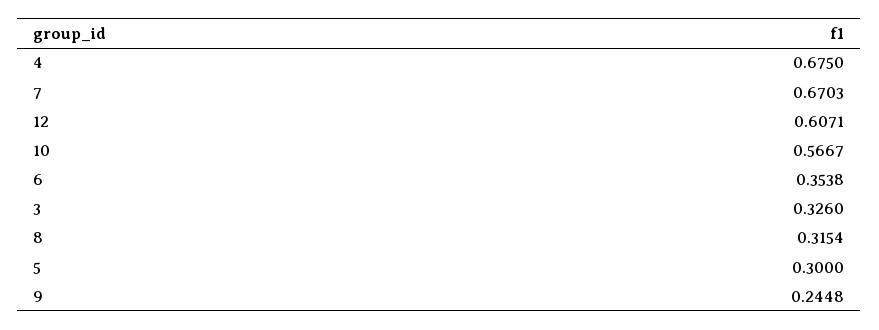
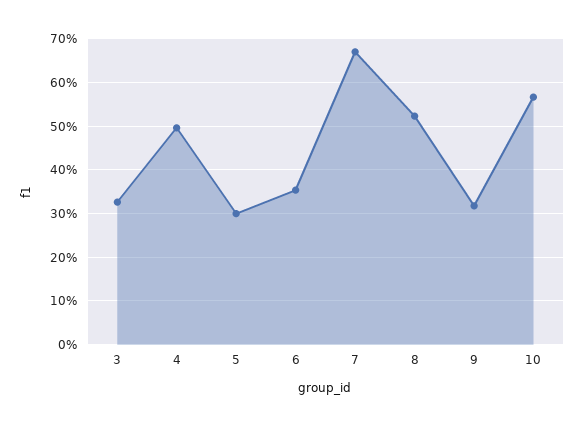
4: 0.675 -> 0.5
12: 0.6071 -> none
8: 0.3154 -> 0.52
9: 0.2448 -> 0.32

